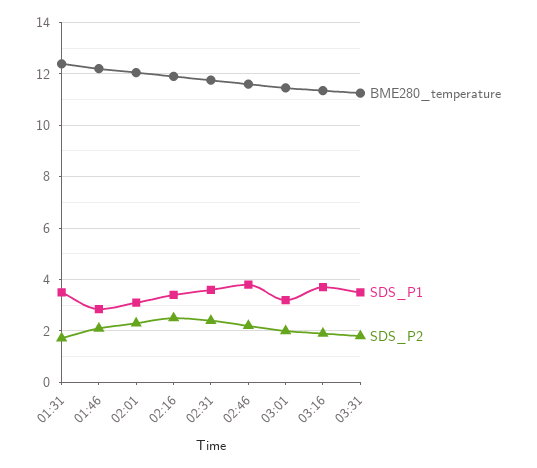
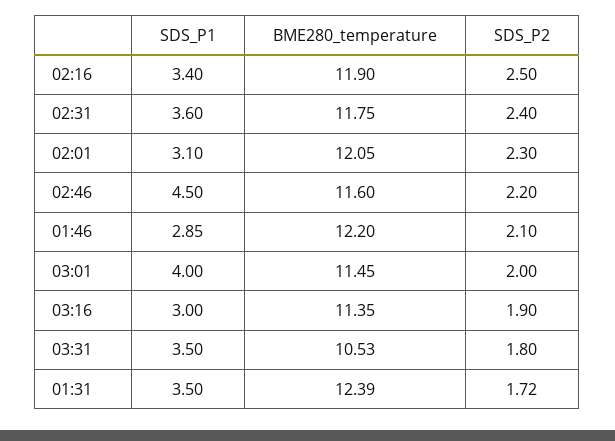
SDS_P1, 02:46: 3.75 -> 4.5
SDS_P1, 03:01: 3.25 -> 4
SDS_P1, 03:16: 3.75 -> 3
BME280_temperature, 03:31: 11.25 -> 10.53

